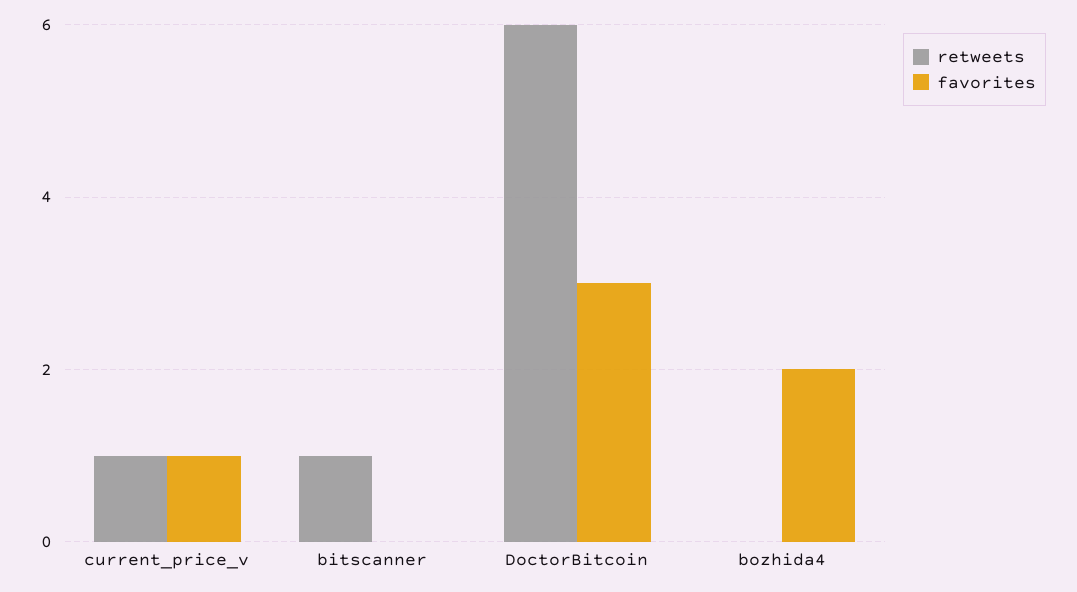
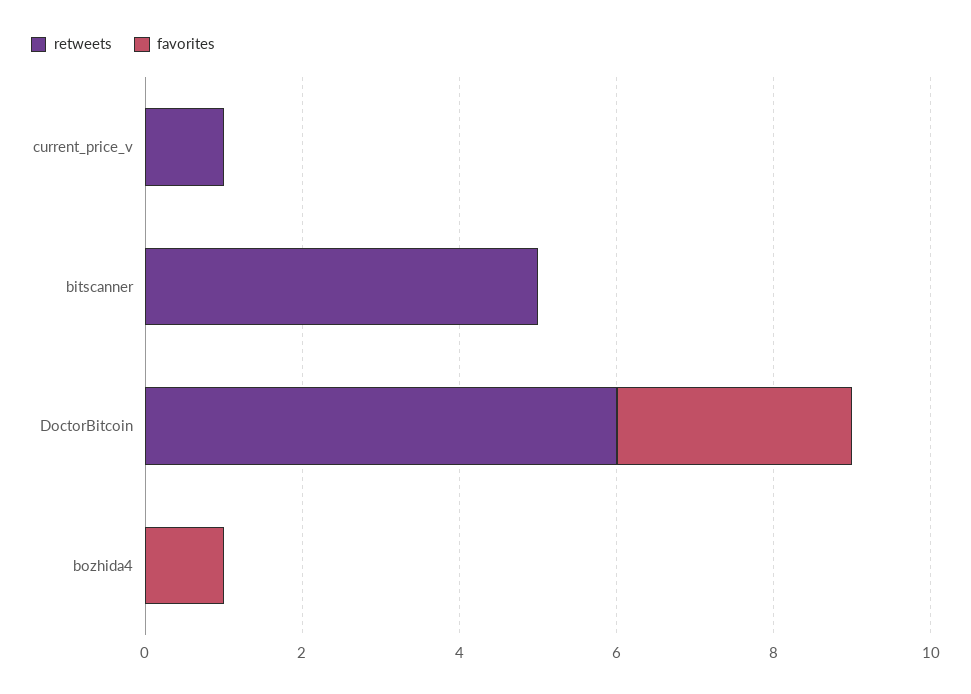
favorites, current_price_v: 1 -> 0
retweets, bitscanner: 1 -> 5
favorites, bozhida4: 2 -> 1

